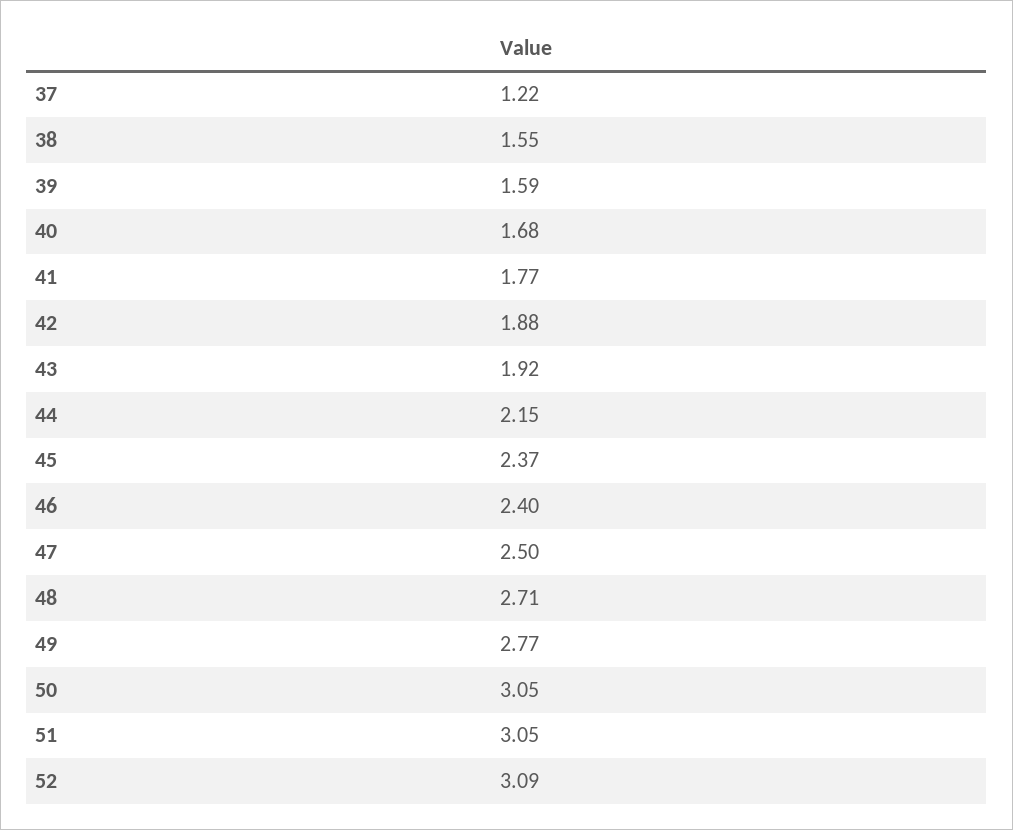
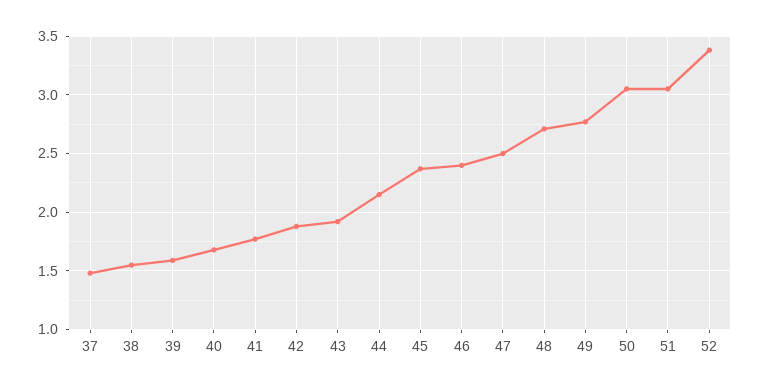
37: 1.22 -> 1.5
52: 3.09 -> 3.4

